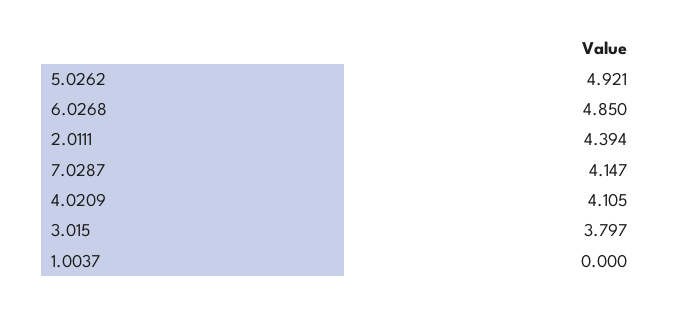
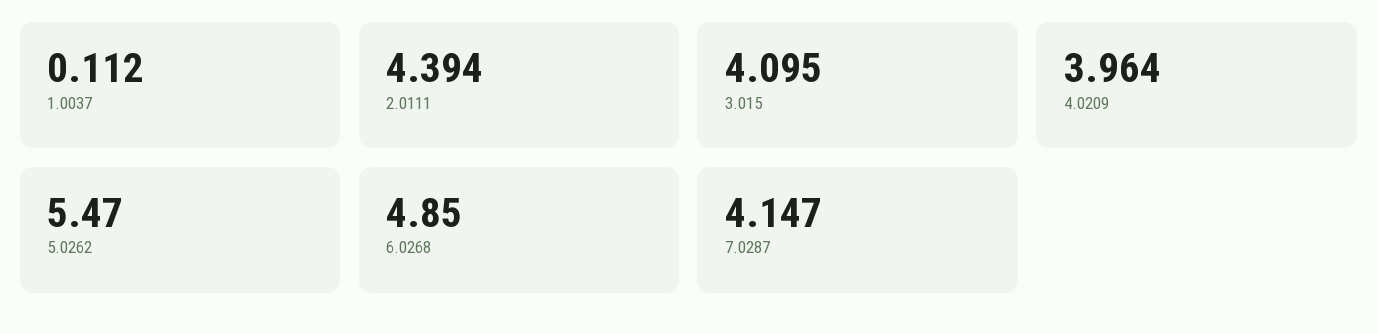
5.0262: 4.921 -> 5.47
4.0209: 4.105 -> 3.964
3.015: 3.797 -> 4.095
1.0037: 0 -> 0.112

